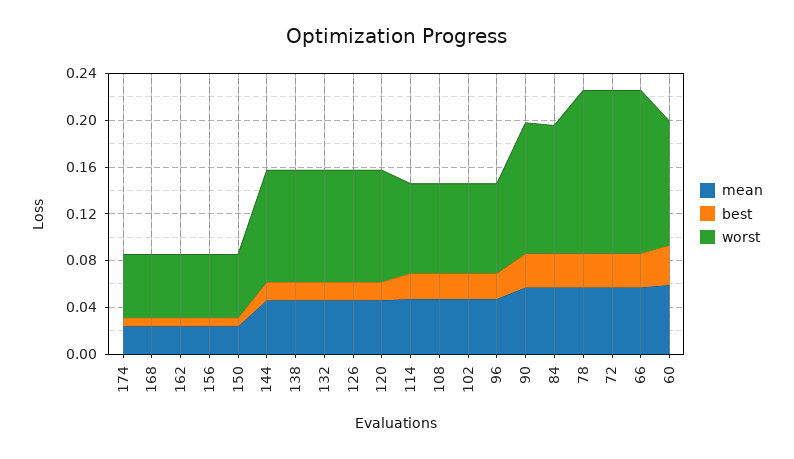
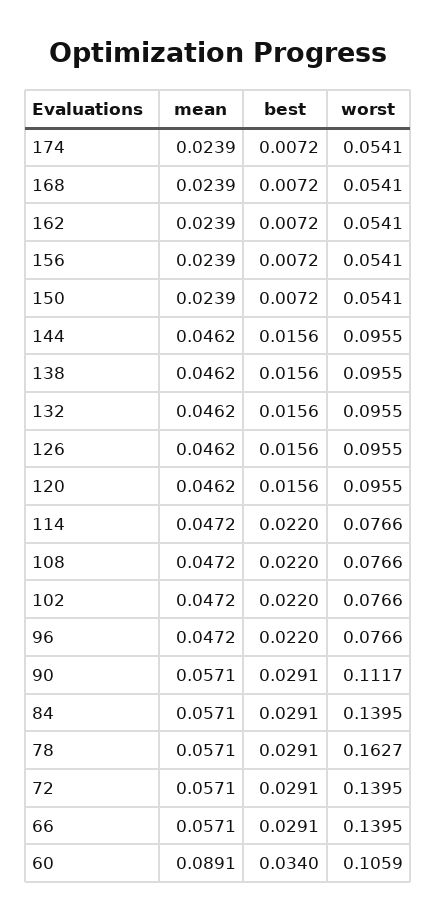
worst, 84: 0.11 -> 0.1395
worst, 78: 0.14 -> 0.1627
mean, 60: 0.06 -> 0.0891

